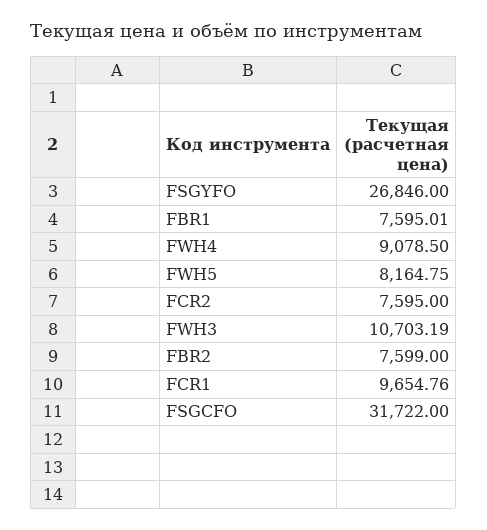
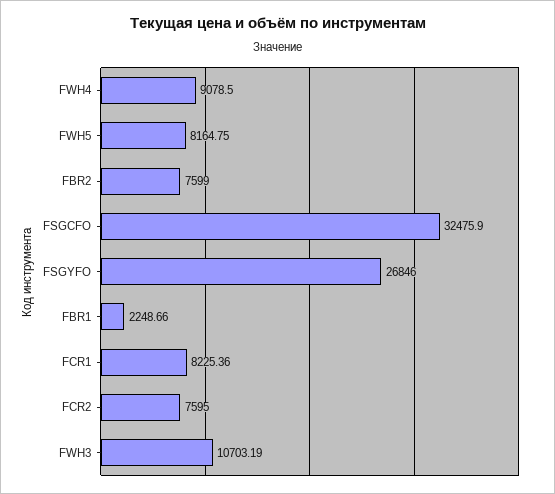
FBR1: 7595.01 -> 2248.66
FCR1: 9654.76 -> 8225.36
FSGCFO: 31722 -> 32475.9

